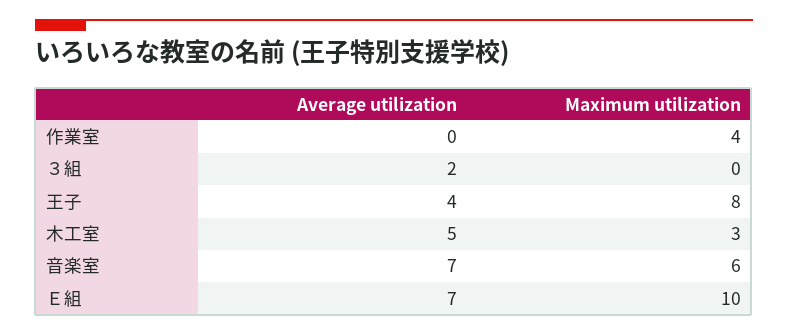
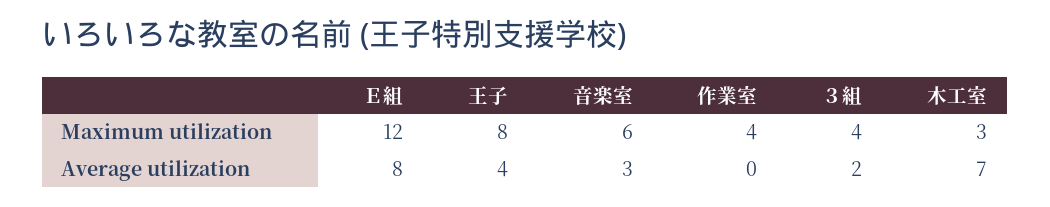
Maximum utilization, ３組: 0 -> 4
Average utilization, 木工室: 5 -> 7
Average utilization, 音楽室: 7 -> 3
Average utilization, Ｅ組: 7 -> 8
Maximum utilization, Ｅ組: 10 -> 12

